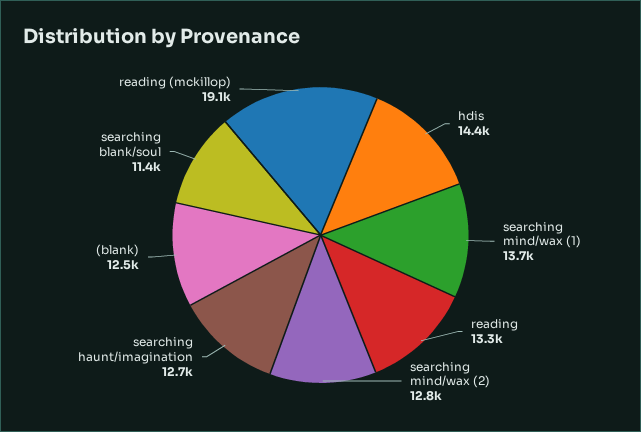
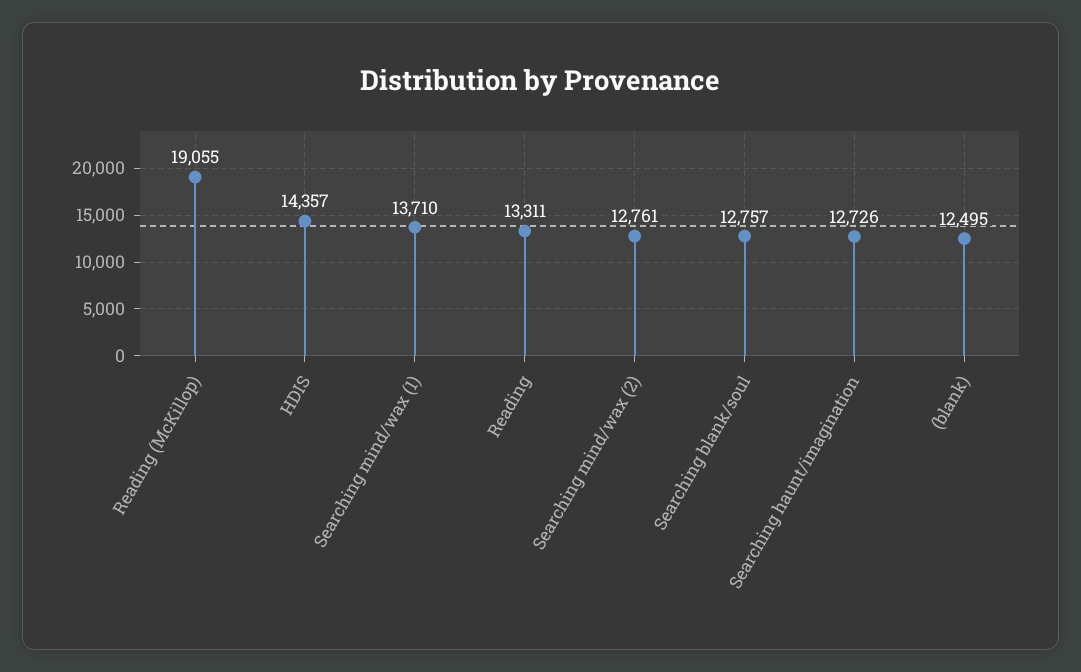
searching blank/soul: 11400 -> 12757

